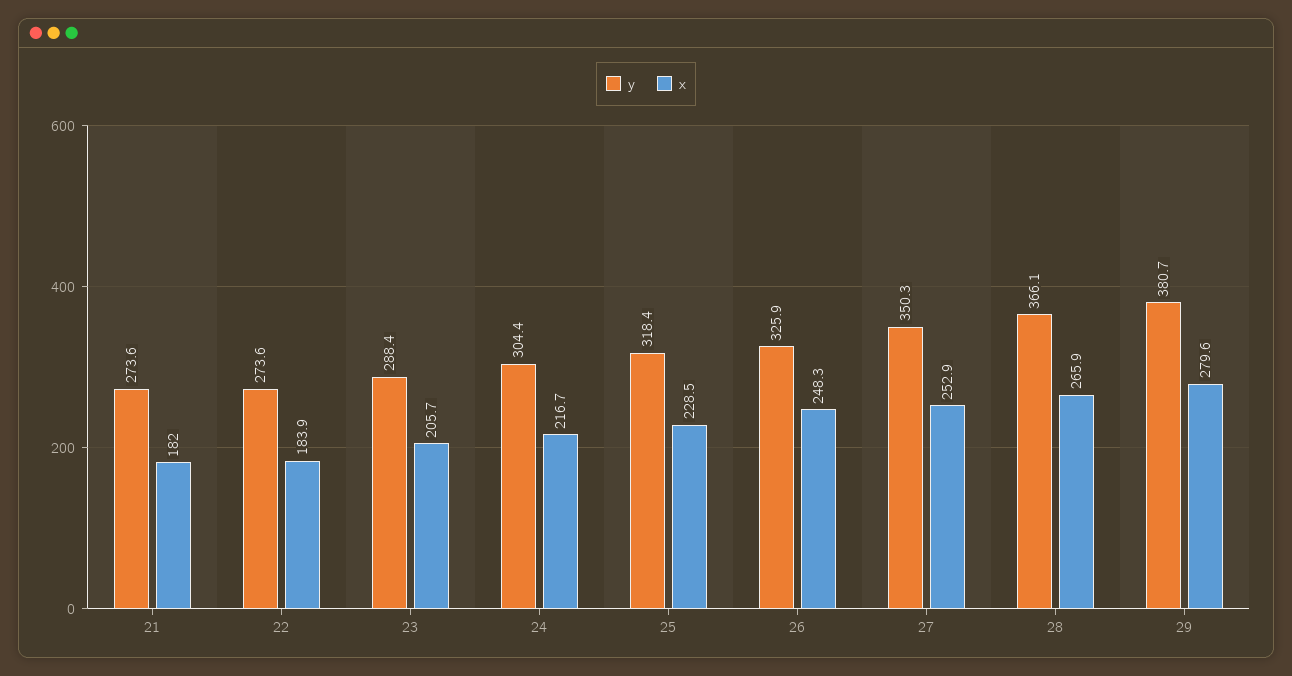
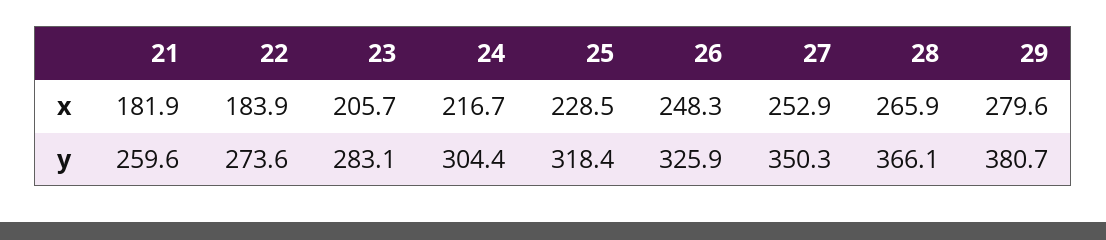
y, 21: 273.6 -> 259.6
x, 21: 182 -> 181.9
y, 23: 288.4 -> 283.1

